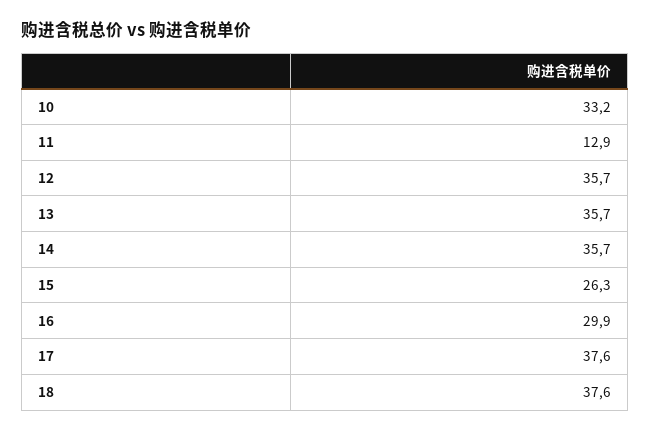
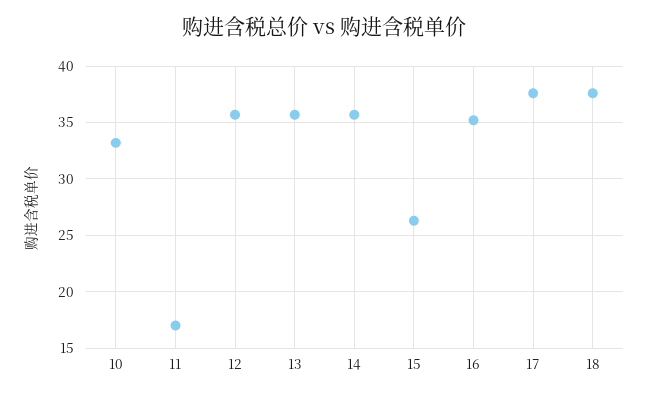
11: 12.9 -> 17
16: 29.9 -> 35

